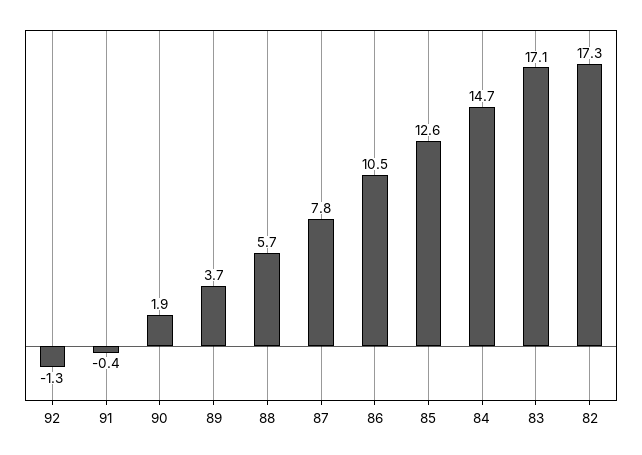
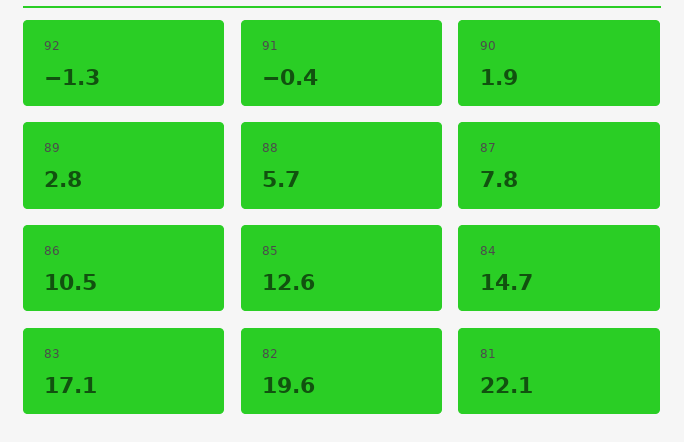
89: 3.7 -> 2.8
82: 17.3 -> 19.6
81: none -> 22.1

